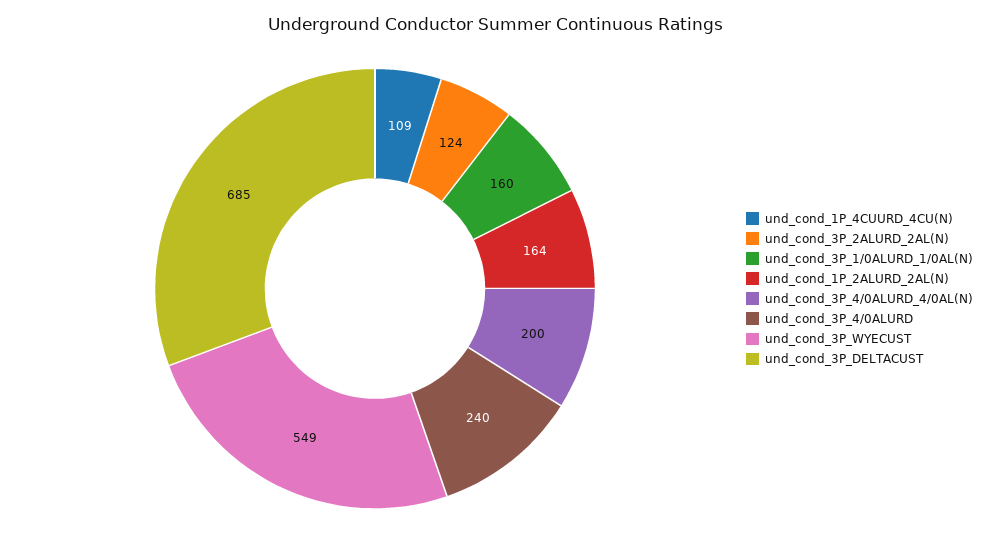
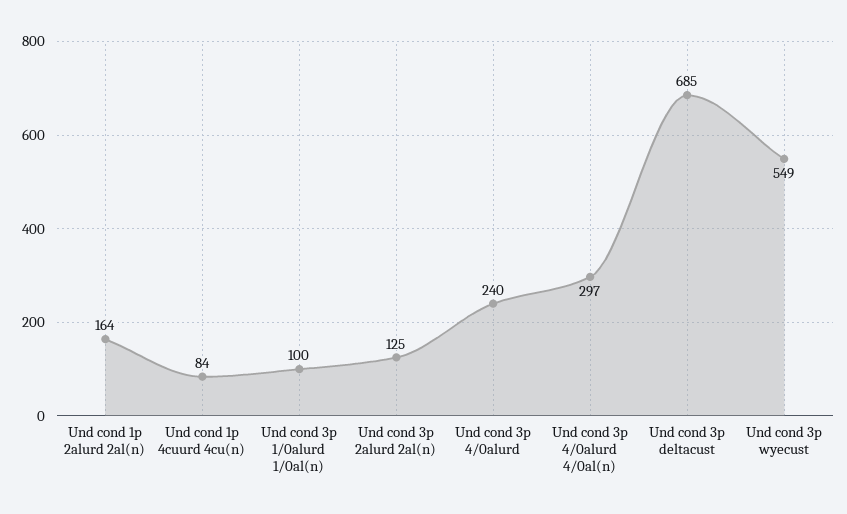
und_cond_1P_4CUURD_4CU(N): 109 -> 84
und_cond_3P_2ALURD_2AL(N): 124 -> 125
und_cond_3P_1/0ALURD_1/0AL(N): 160 -> 100
und_cond_3P_4/0ALURD_4/0AL(N): 200 -> 297

